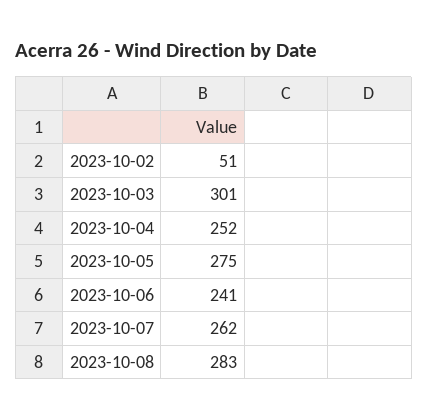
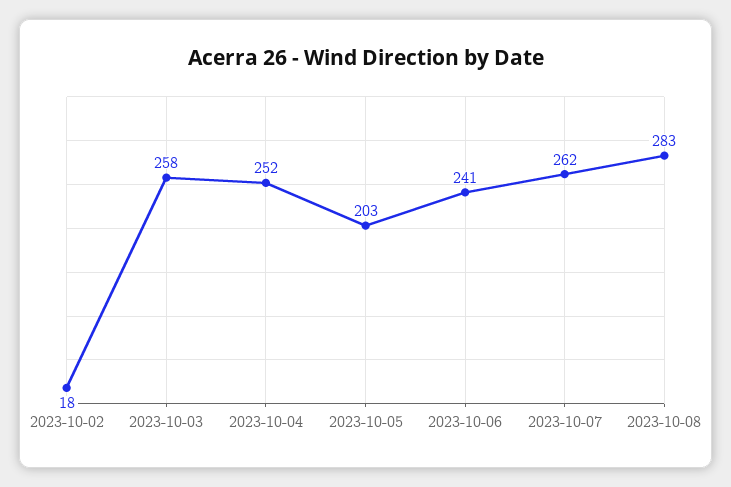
2023-10-02: 51 -> 18
2023-10-03: 301 -> 258
2023-10-05: 275 -> 203

